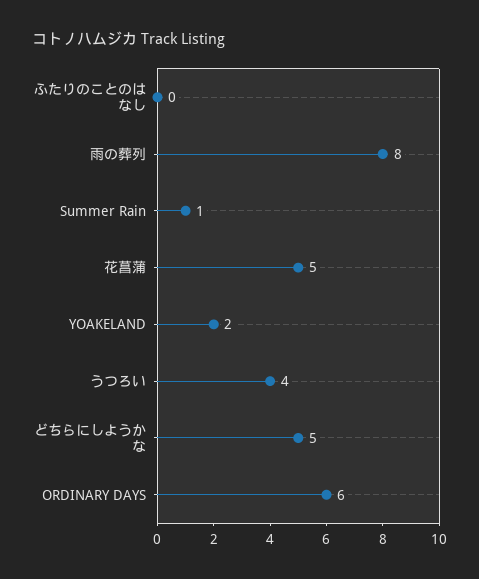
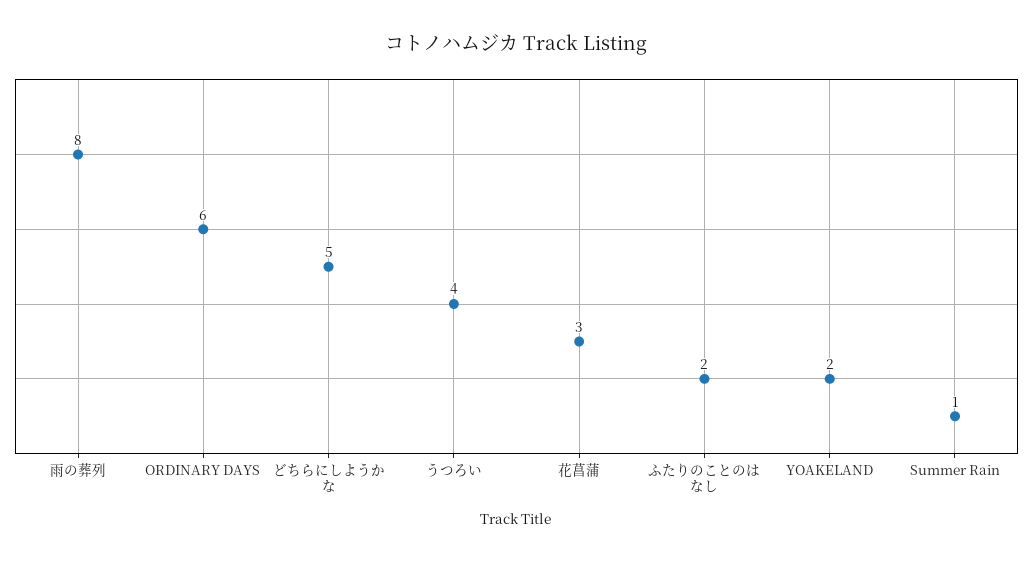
ふたりのことのはなし: 0 -> 2
花菖蒲: 5 -> 3

